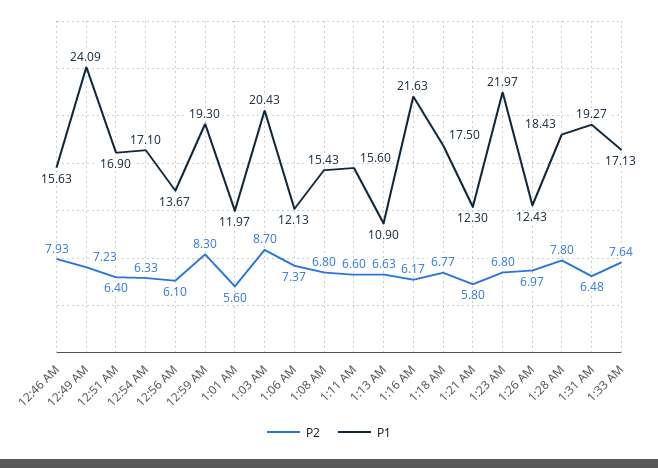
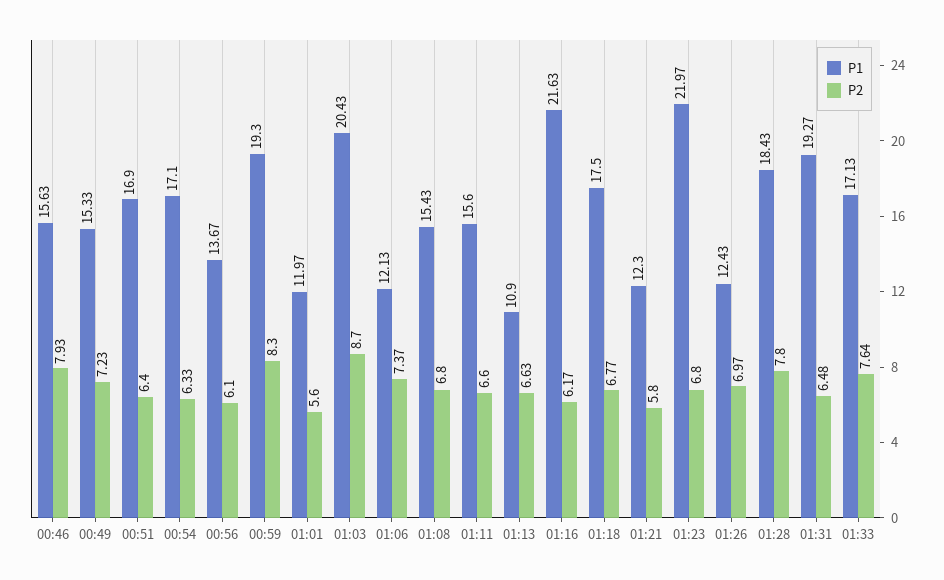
P1, 12:49 AM: 24.09 -> 15.33

